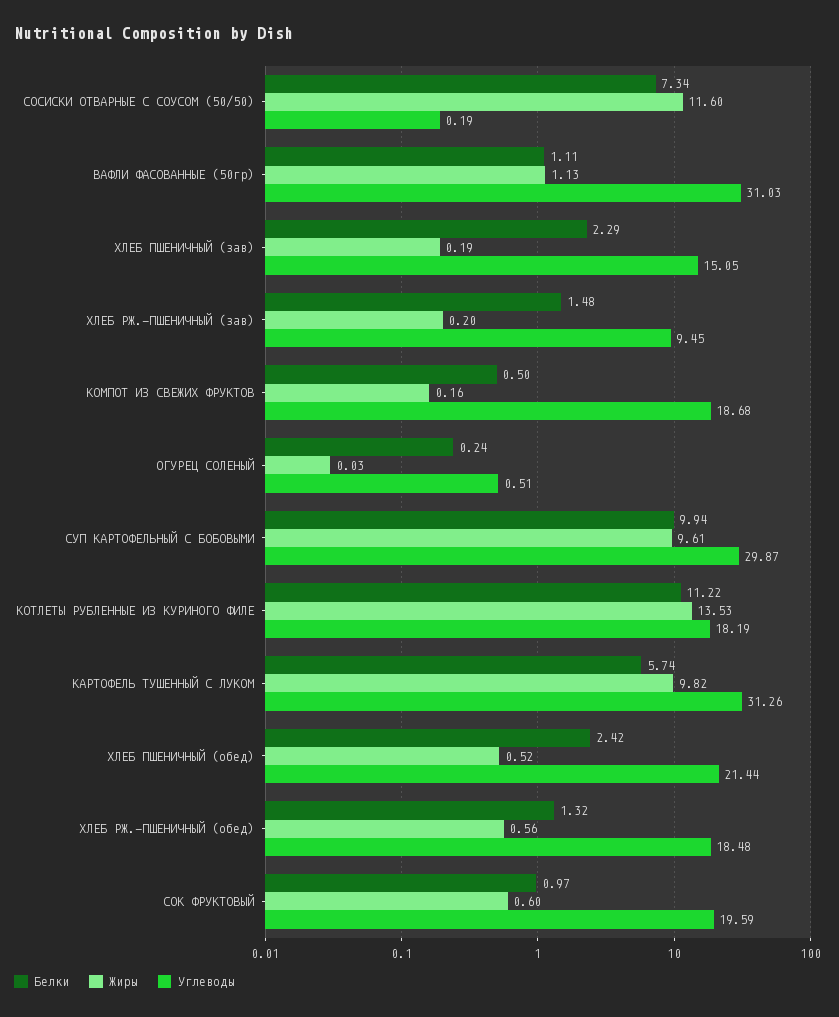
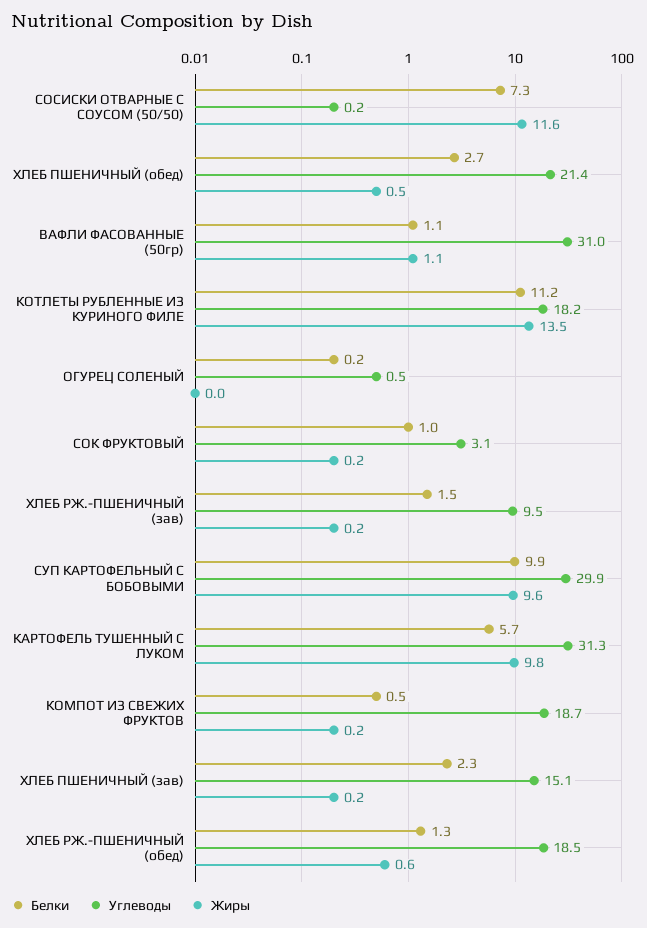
Белки, ХЛЕБ ПШЕНИЧНЫЙ (обед): 2.42 -> 2.7
Жиры, СОК ФРУКТОВЫЙ: 0.6 -> 0.2
Углеводы, СОК ФРУКТОВЫЙ: 19.59 -> 3.1

